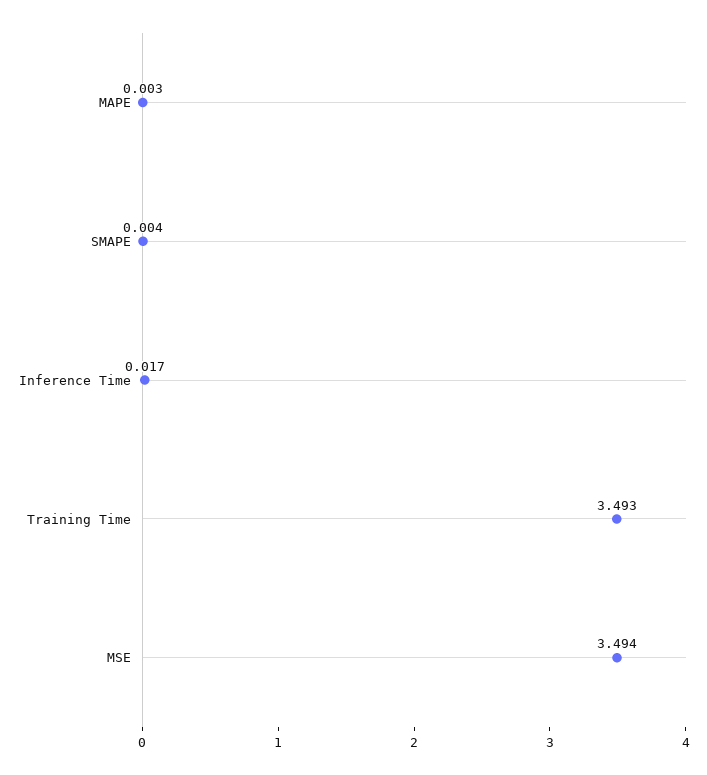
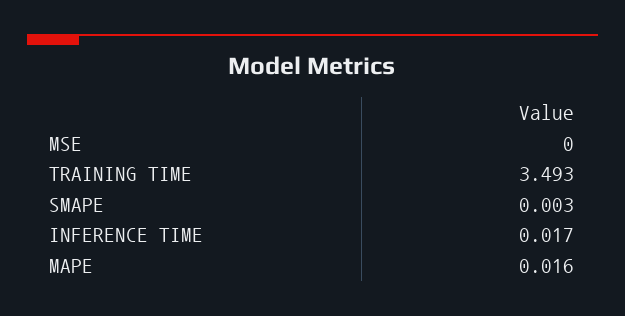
MAPE: 0.003 -> 0.016
SMAPE: 0.004 -> 0.003
MSE: 3.494 -> 0

